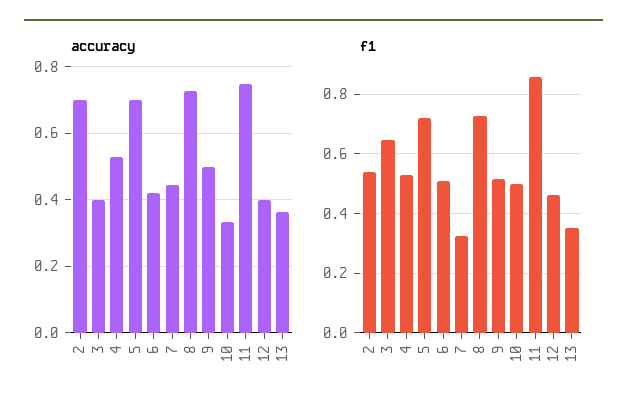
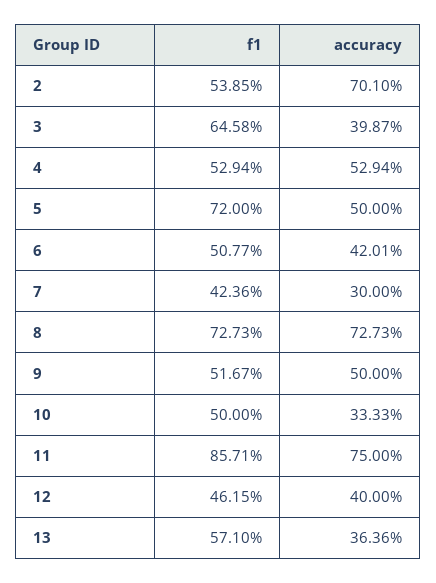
accuracy, 5: 0.7 -> 0.5
accuracy, 7: 0.44 -> 0.3
f1, 7: 0.325 -> 0.4236
f1, 13: 0.35 -> 0.571

